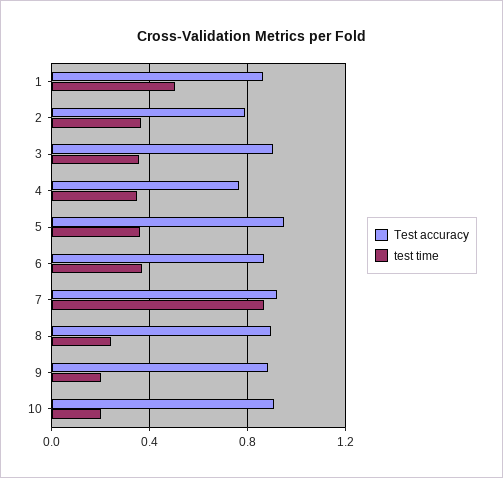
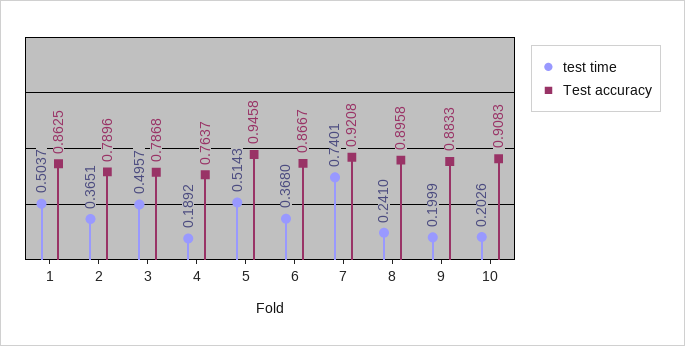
Test accuracy, 3: 0.9 -> 0.7868
test time, 3: 0.35 -> 0.4957
test time, 4: 0.35 -> 0.1892
test time, 5: 0.35 -> 0.5143
test time, 7: 0.85 -> 0.7401

